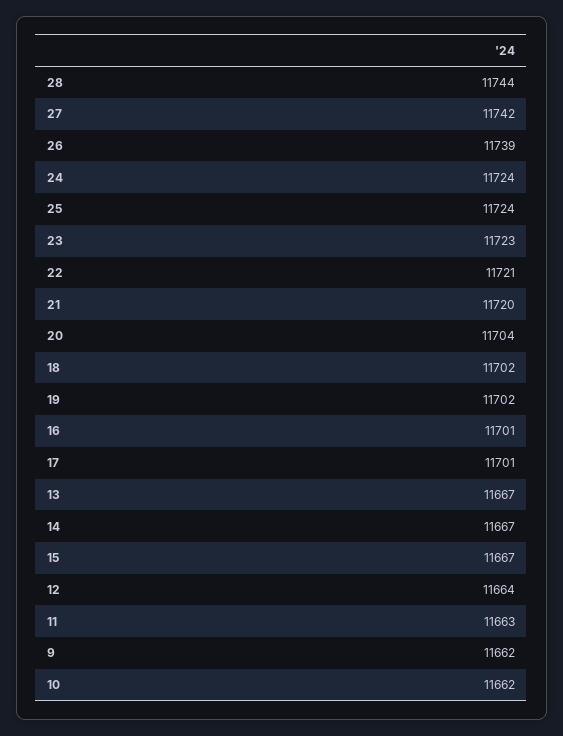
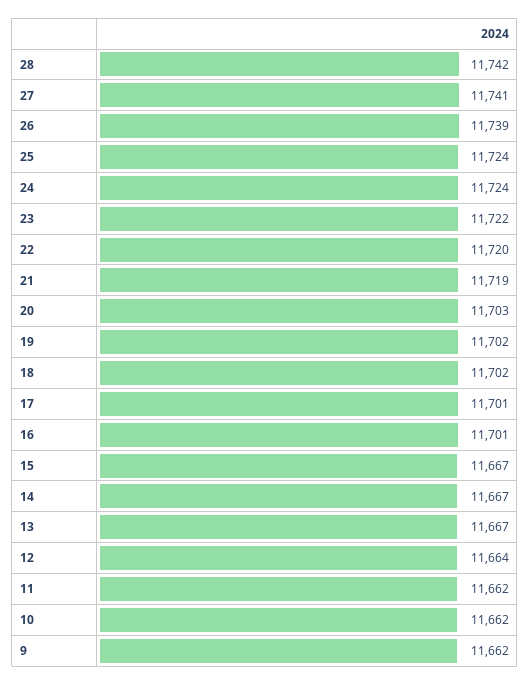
28: 11744 -> 11742
27: 11742 -> 11741
23: 11723 -> 11722
22: 11721 -> 11720
21: 11720 -> 11719
20: 11704 -> 11703
11: 11663 -> 11662

